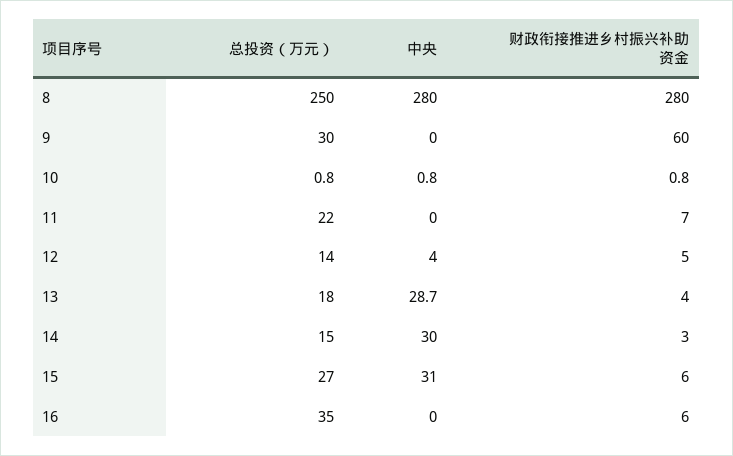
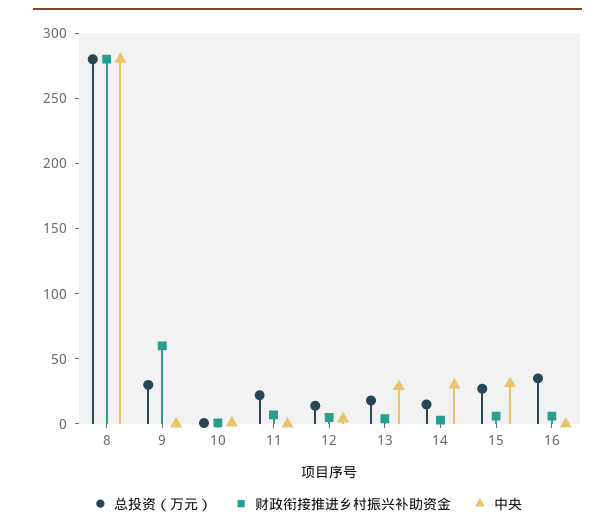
总投资（万元）, 8: 250 -> 280

